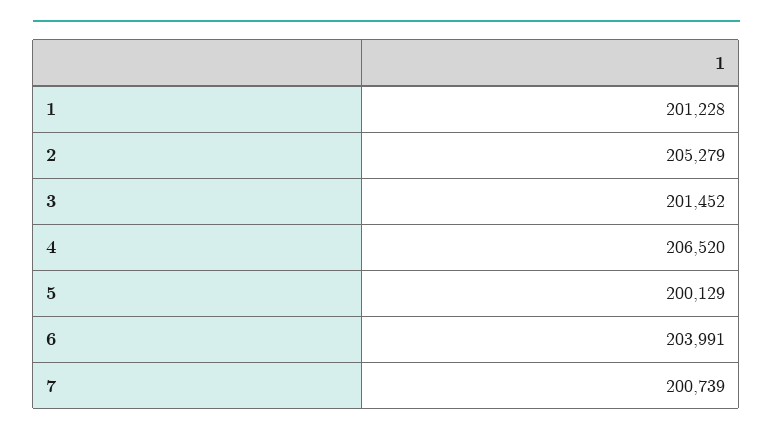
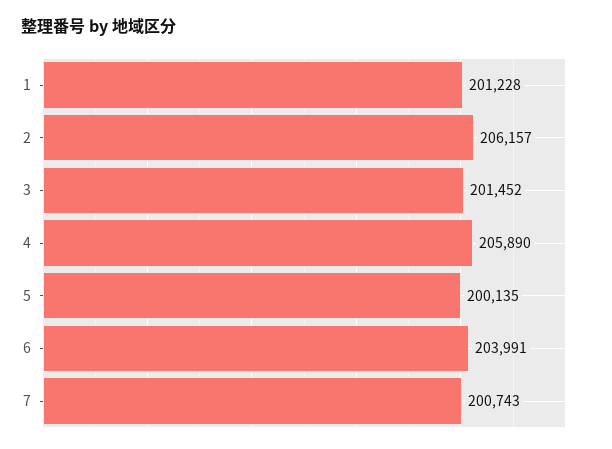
2: 205279 -> 206157
4: 206520 -> 205890
5: 200129 -> 200135
7: 200739 -> 200743

